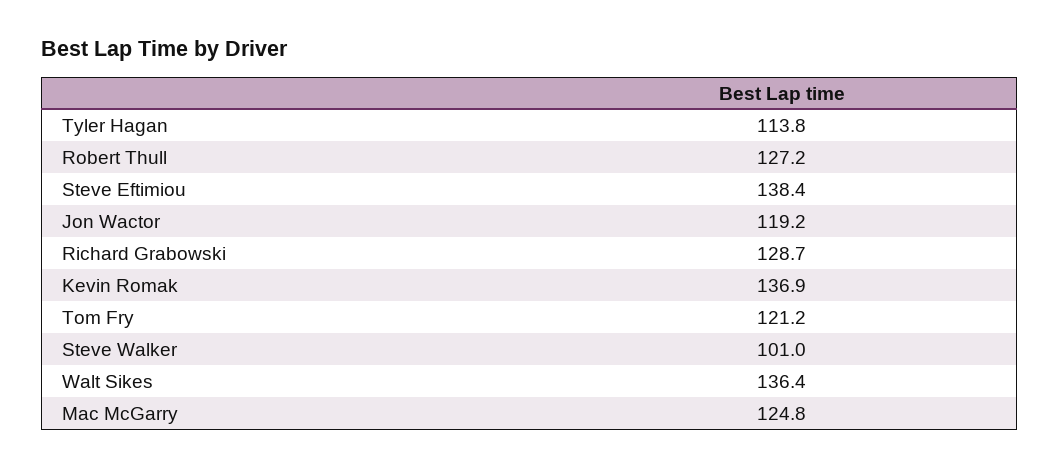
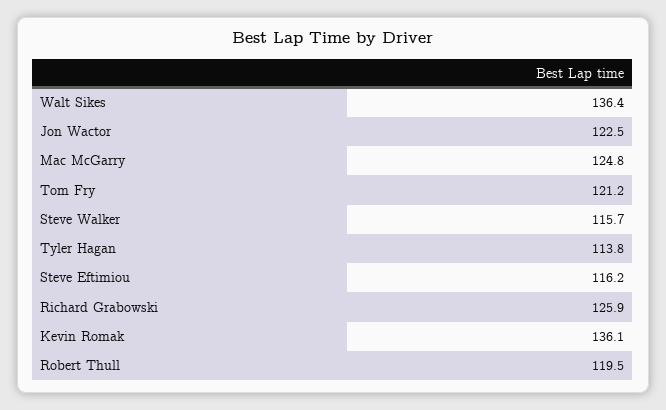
Robert Thull: 127.2 -> 119.5
Steve Eftimiou: 138.4 -> 116.2
Jon Wactor: 119.2 -> 122.5
Richard Grabowski: 128.7 -> 125.9
Kevin Romak: 136.9 -> 136.1
Steve Walker: 101 -> 115.7

